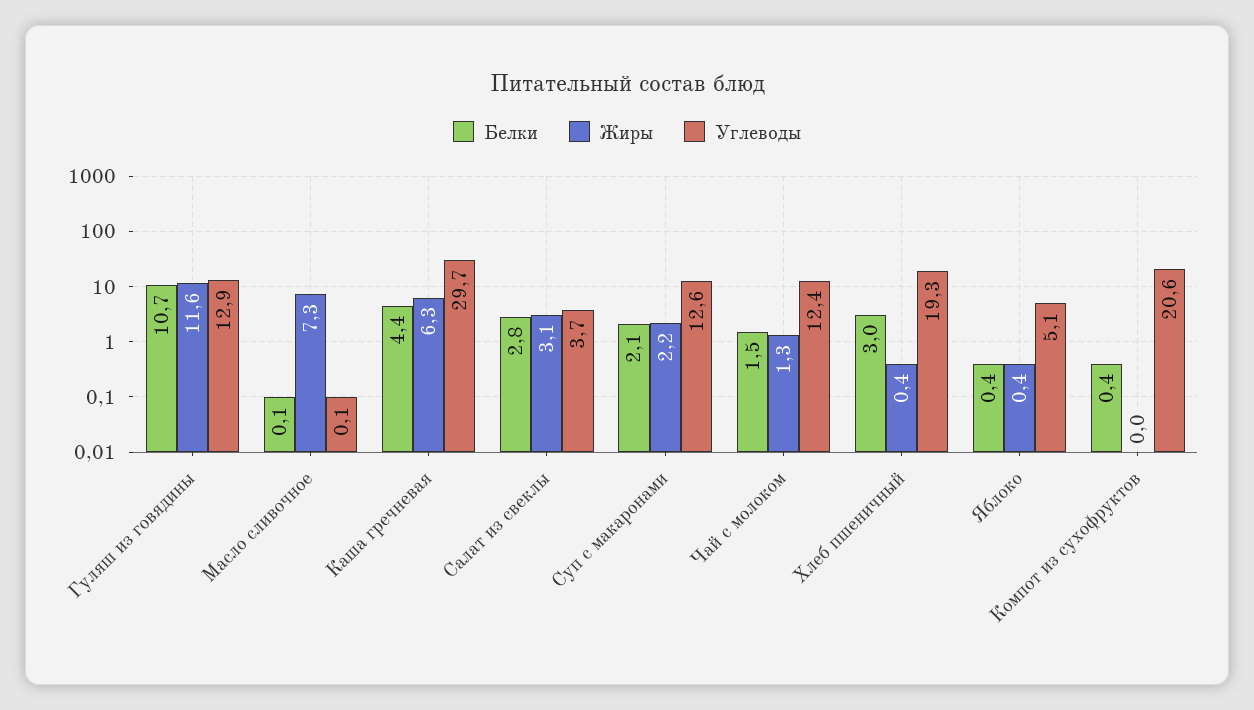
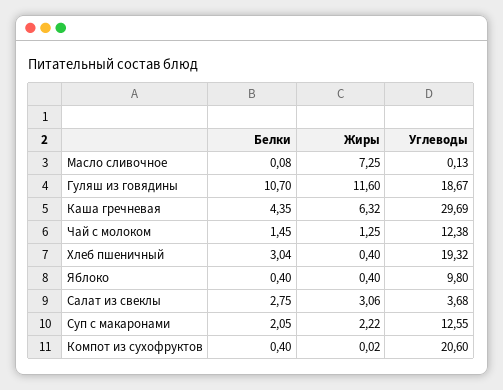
Углеводы, Гуляш из говядины: 12.9 -> 18.67
Углеводы, Яблоко: 5.1 -> 9.8

